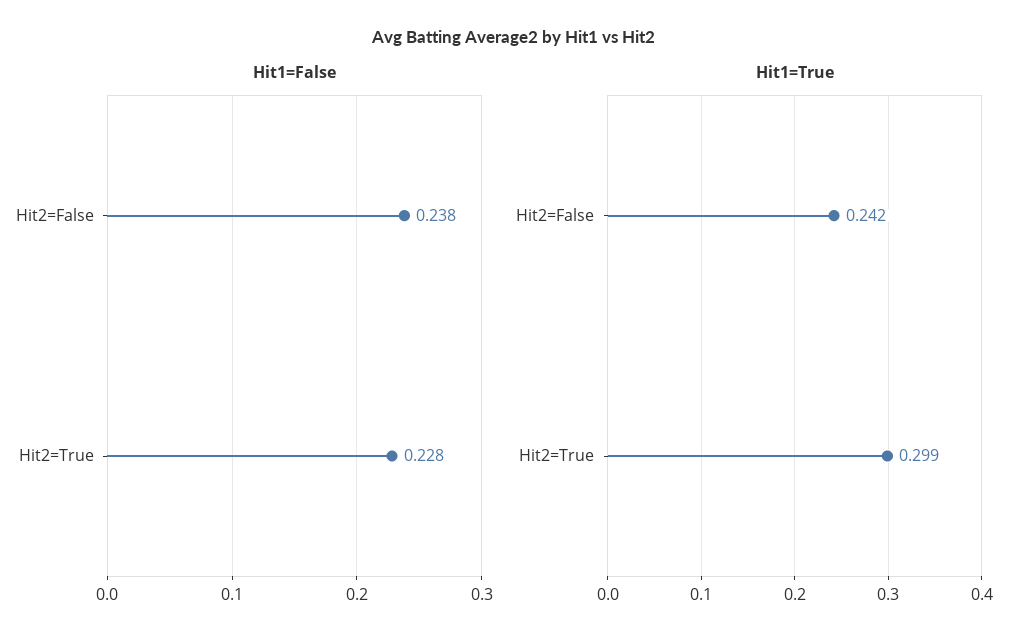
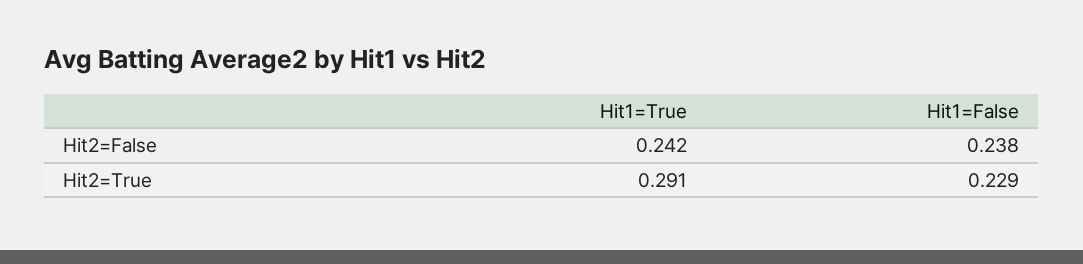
Hit1=False, Hit2=True: 0.228 -> 0.229
Hit1=True, Hit2=True: 0.299 -> 0.291

